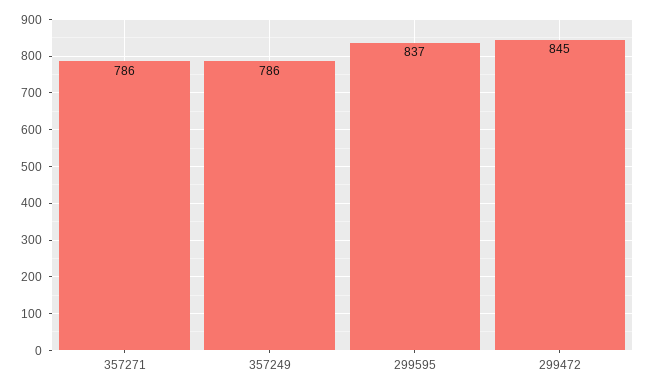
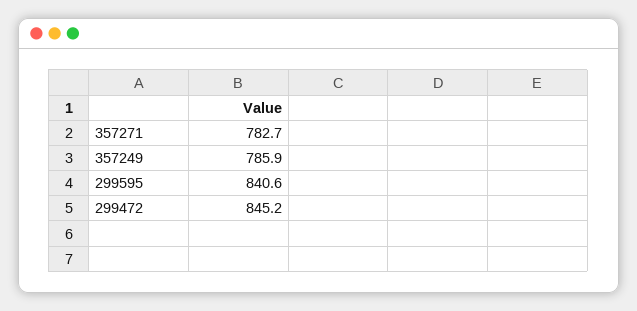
357271: 786 -> 782.7
299595: 837 -> 840.6

